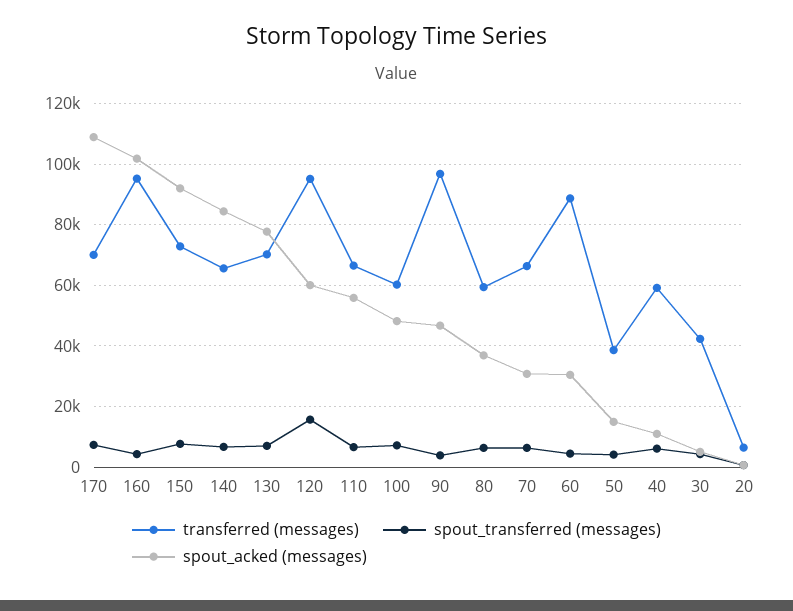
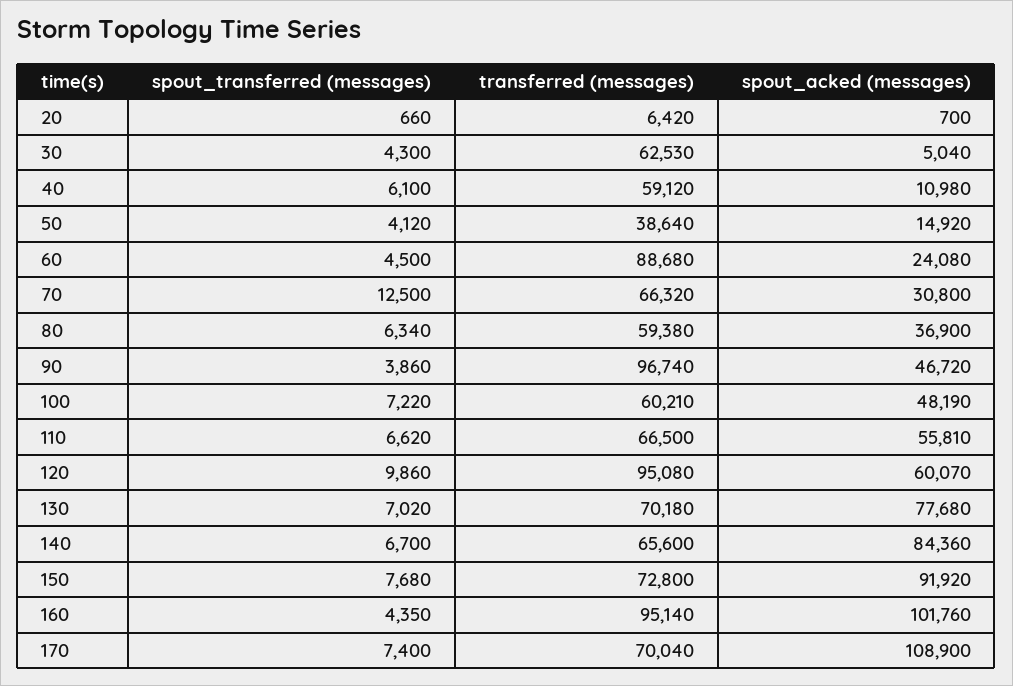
spout_transferred (messages), 120: 16000 -> 9860
spout_transferred (messages), 70: 6000 -> 12500
spout_acked (messages), 60: 30000 -> 24080
transferred (messages), 30: 42000 -> 62530

